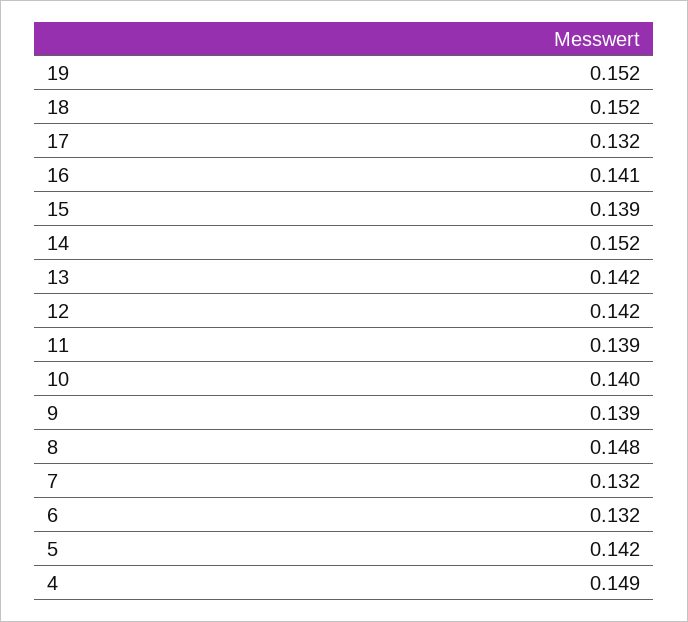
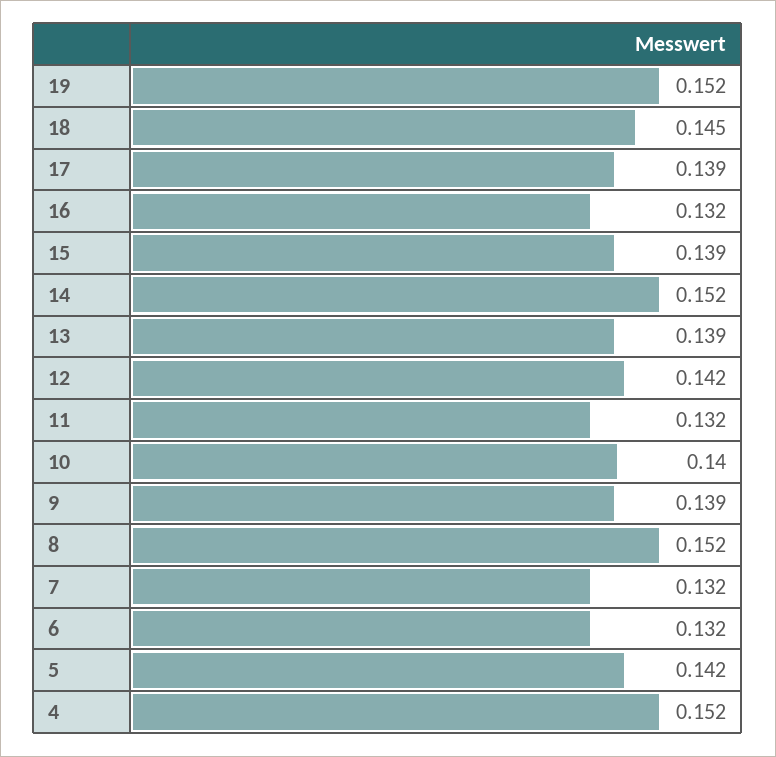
18: 0.152 -> 0.145
17: 0.132 -> 0.139
16: 0.141 -> 0.132
13: 0.142 -> 0.139
11: 0.139 -> 0.132
8: 0.148 -> 0.152
4: 0.149 -> 0.152

